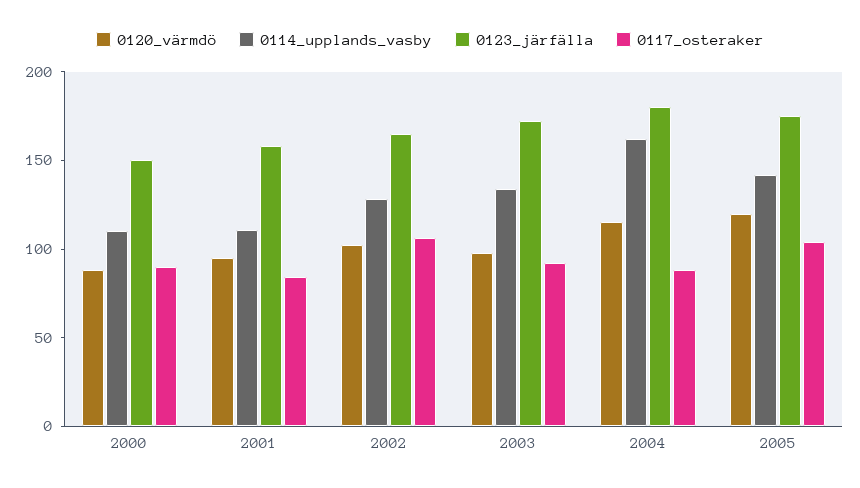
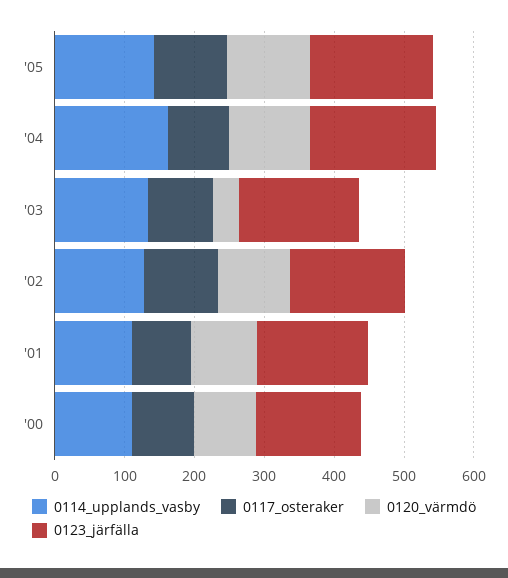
0120_värmdö, 2003: 100 -> 40

